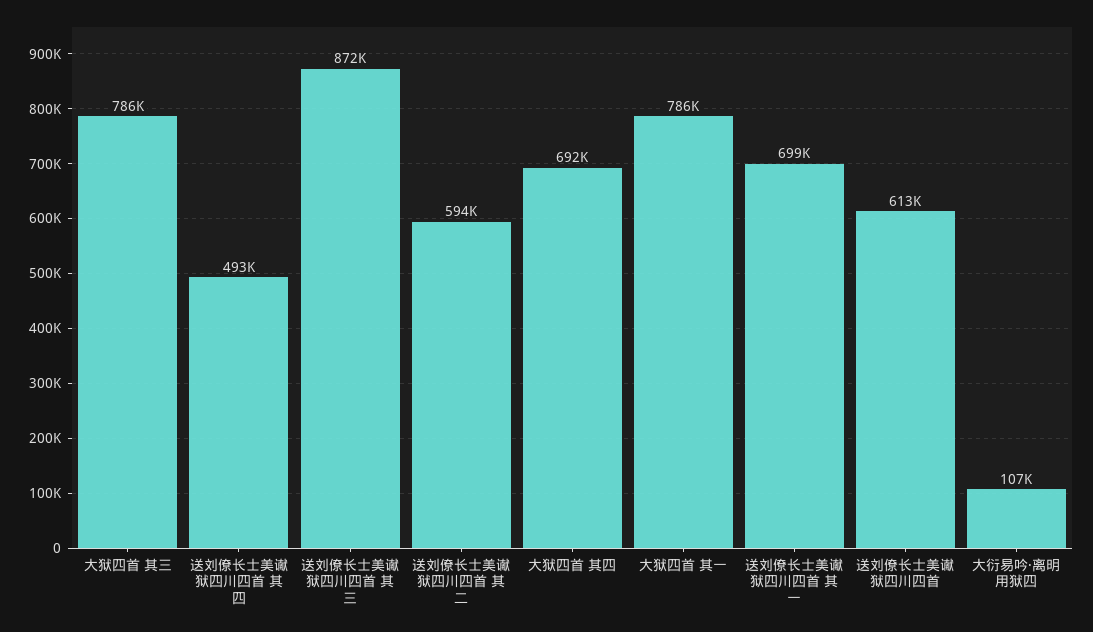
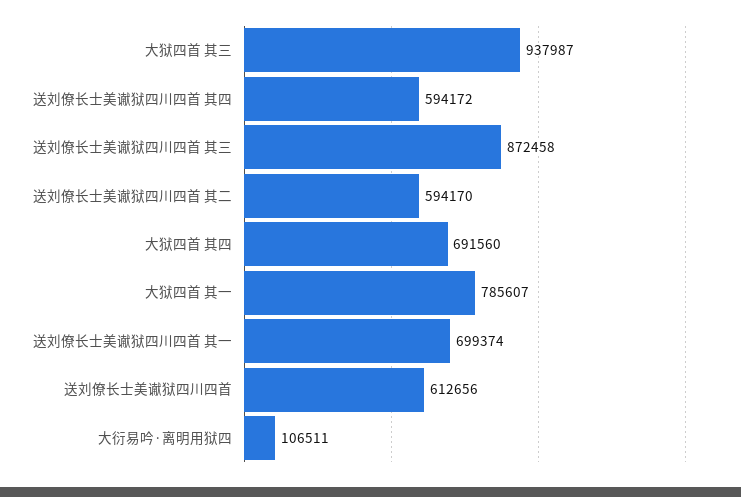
大狱四首 其三: 786000 -> 937987
送刘僚长士美谳狱四川四首 其四: 493000 -> 594172

